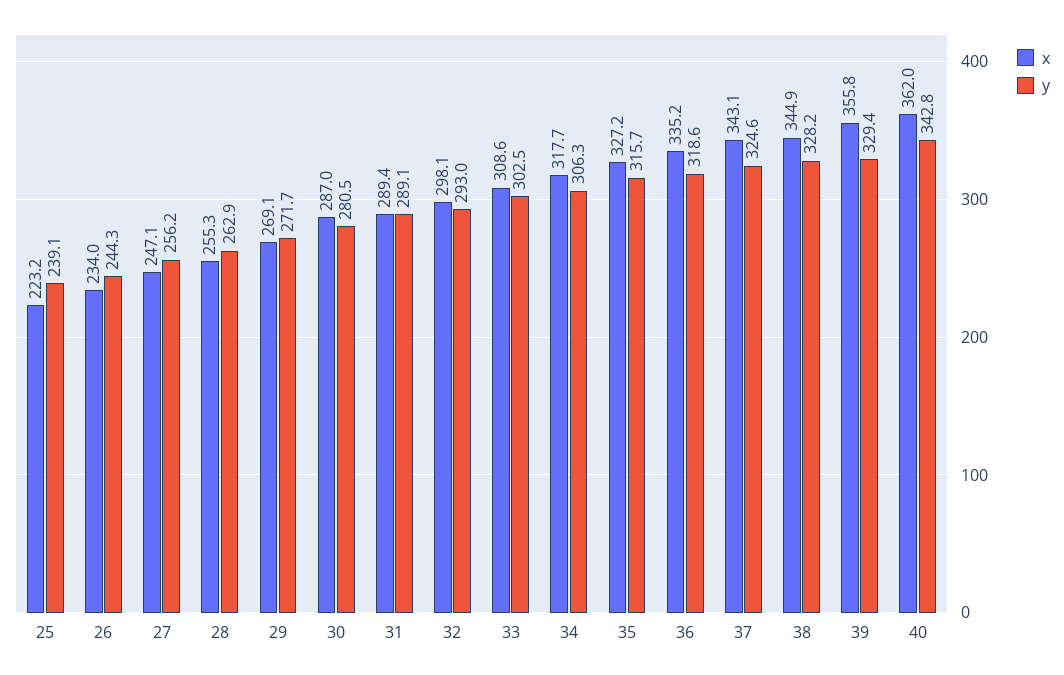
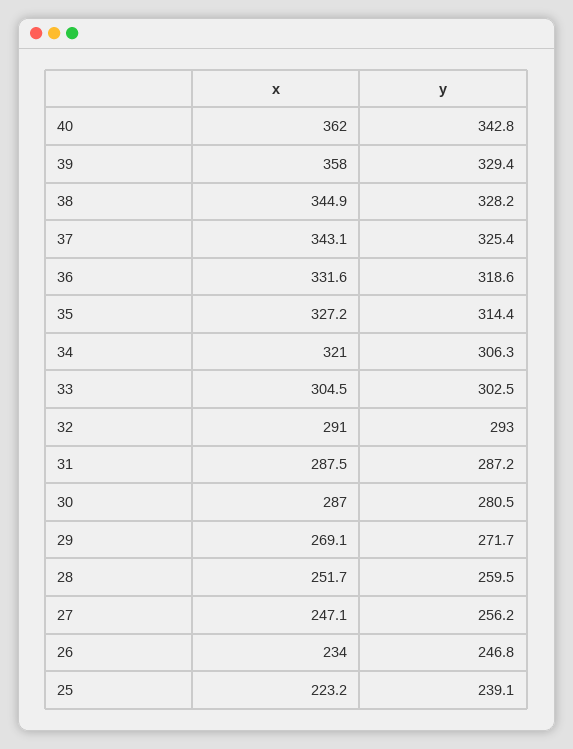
y, 26: 244.3 -> 246.8
x, 28: 255.3 -> 251.7
y, 28: 262.9 -> 259.5
x, 31: 289.4 -> 287.5
y, 31: 289.1 -> 287.2
x, 32: 298.1 -> 291
x, 33: 308.6 -> 304.5
x, 34: 317.7 -> 321
y, 35: 315.7 -> 314.4
x, 36: 335.2 -> 331.6
y, 37: 324.6 -> 325.4
x, 39: 355.8 -> 358

